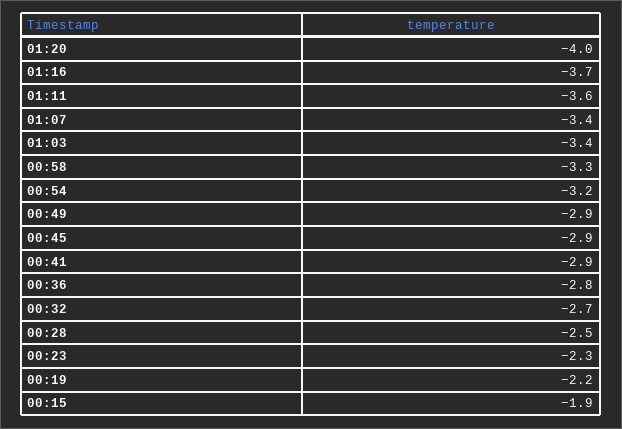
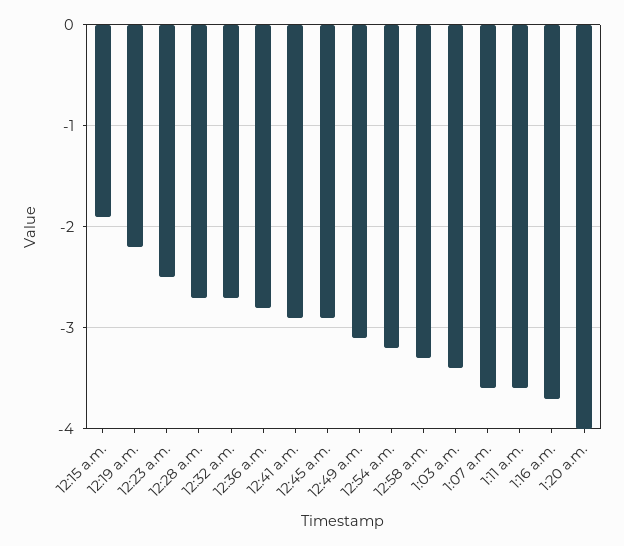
01:07: -3.4 -> -3.6
00:49: -2.9 -> -3.1
00:28: -2.5 -> -2.7
00:23: -2.3 -> -2.5

